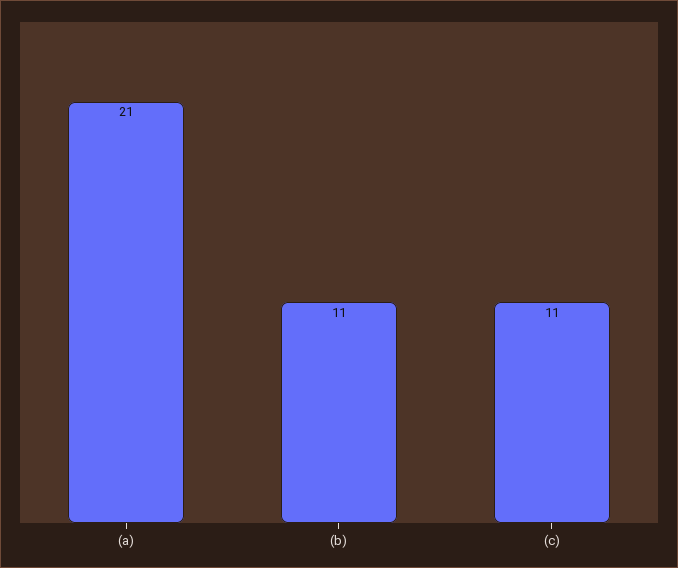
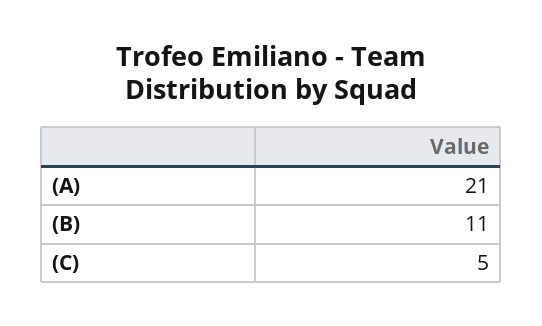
(c): 11 -> 5

